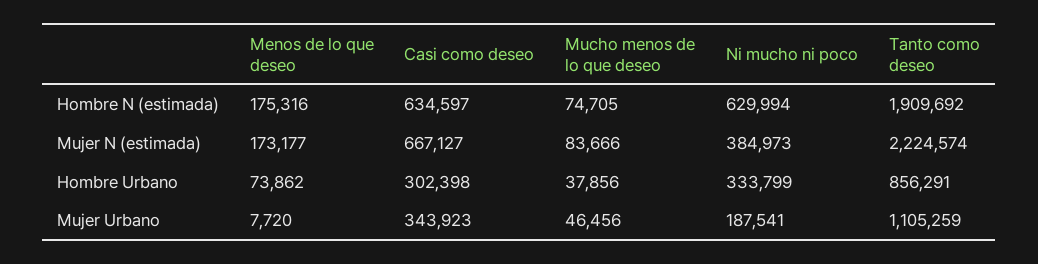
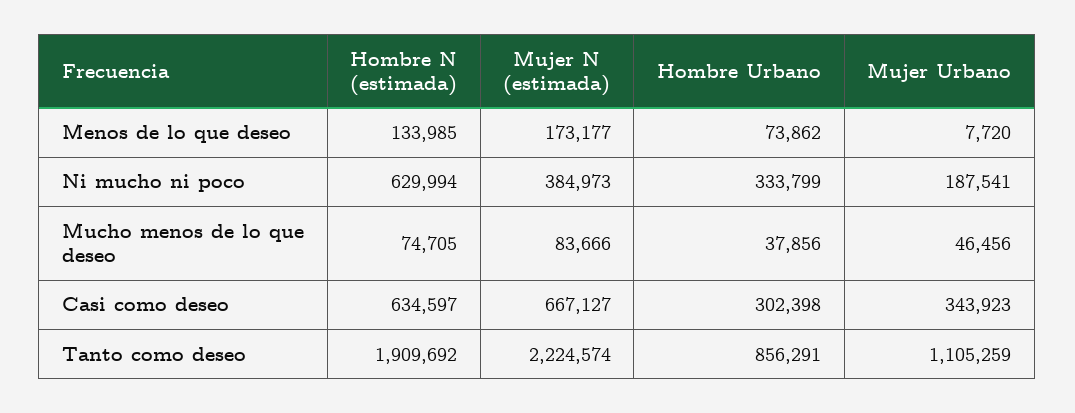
Menos de lo que deseo, Hombre N (estimada): 175316 -> 133985

